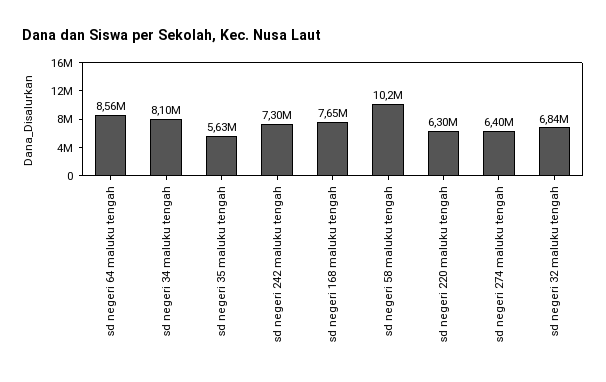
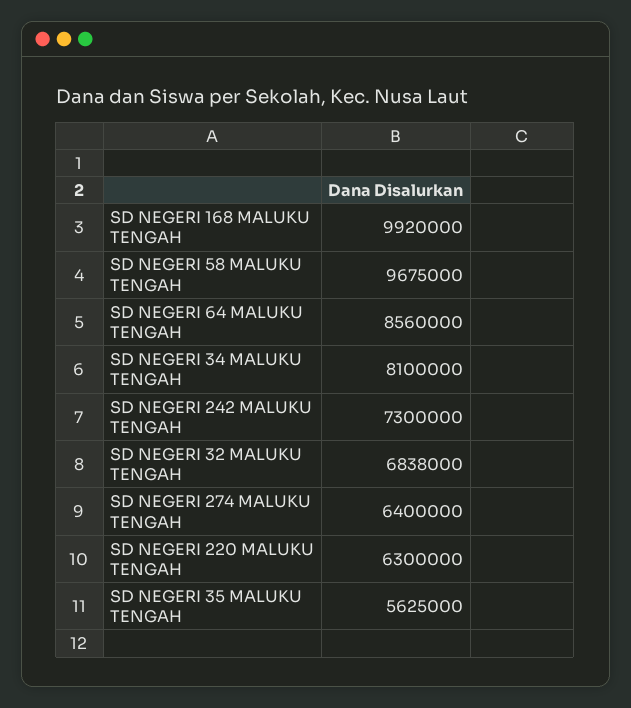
sd negeri 168 maluku tengah: 7650000 -> 9920000
sd negeri 58 maluku tengah: 10200000 -> 9675000

